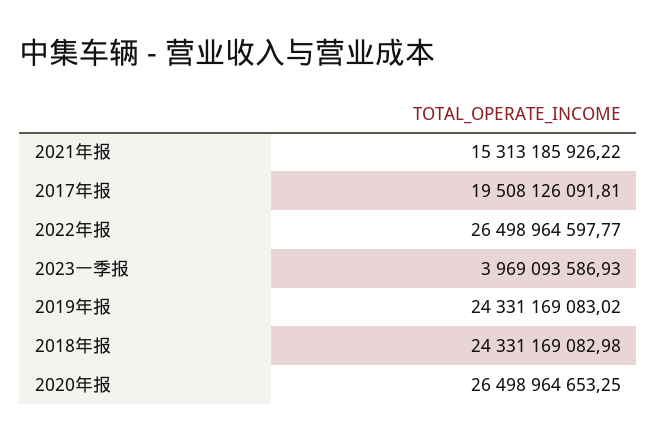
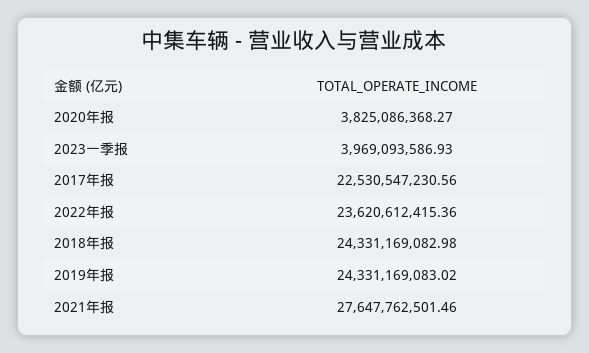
2021年报: 15313185926.22 -> 27647762501.46
2017年报: 19508126091.81 -> 22530547230.56
2022年报: 26498964597.77 -> 23620612415.36
2020年报: 26498964653.25 -> 3825086368.27

